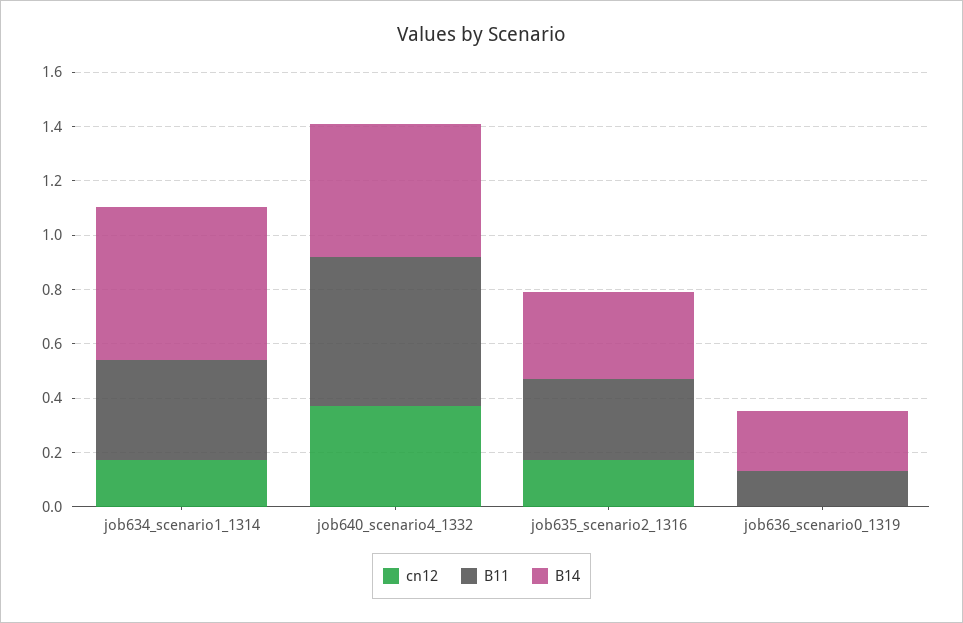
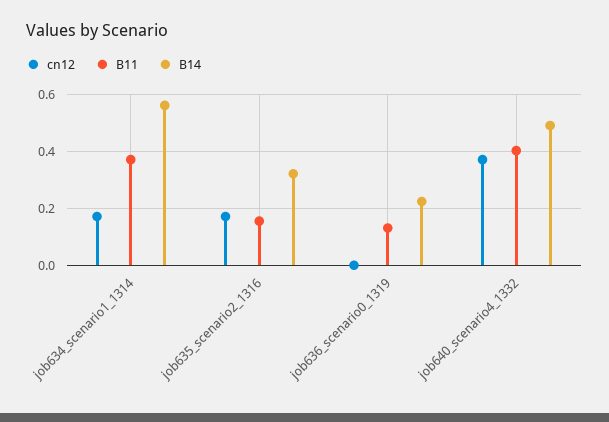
B11, job640_scenario4_1332: 0.55 -> 0.4
B11, job635_scenario2_1316: 0.3 -> 0.15

